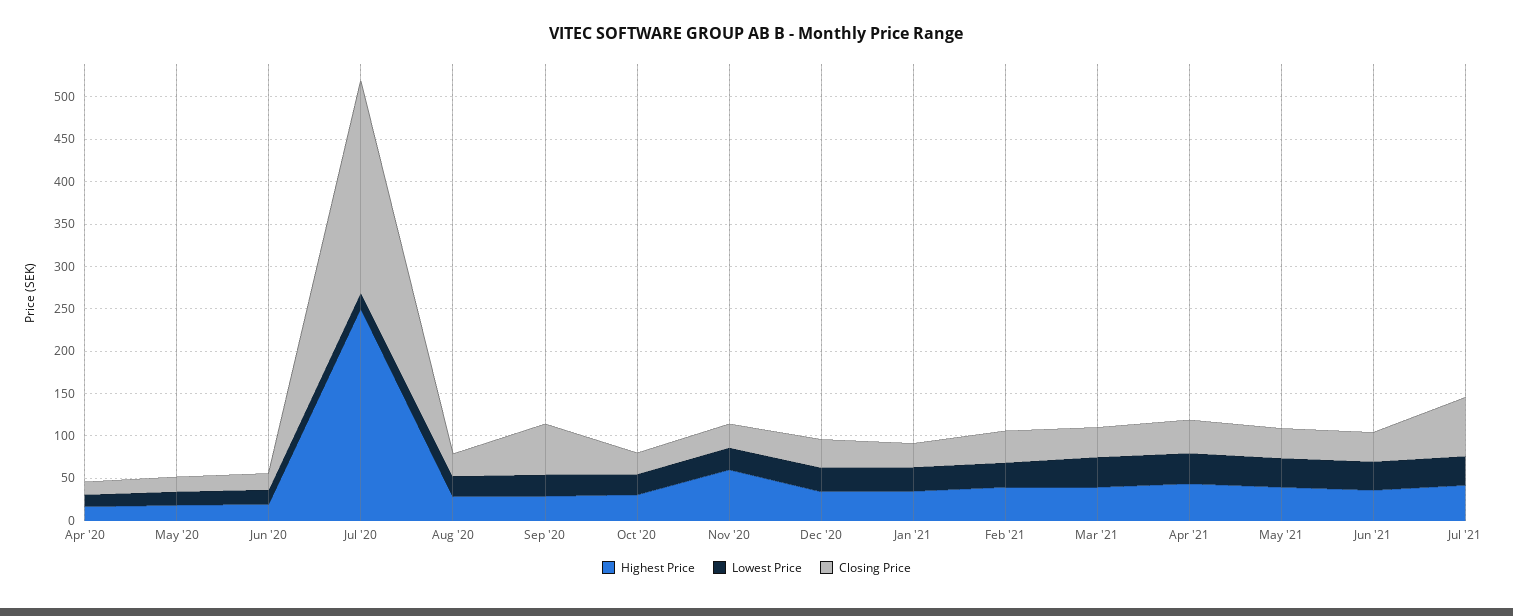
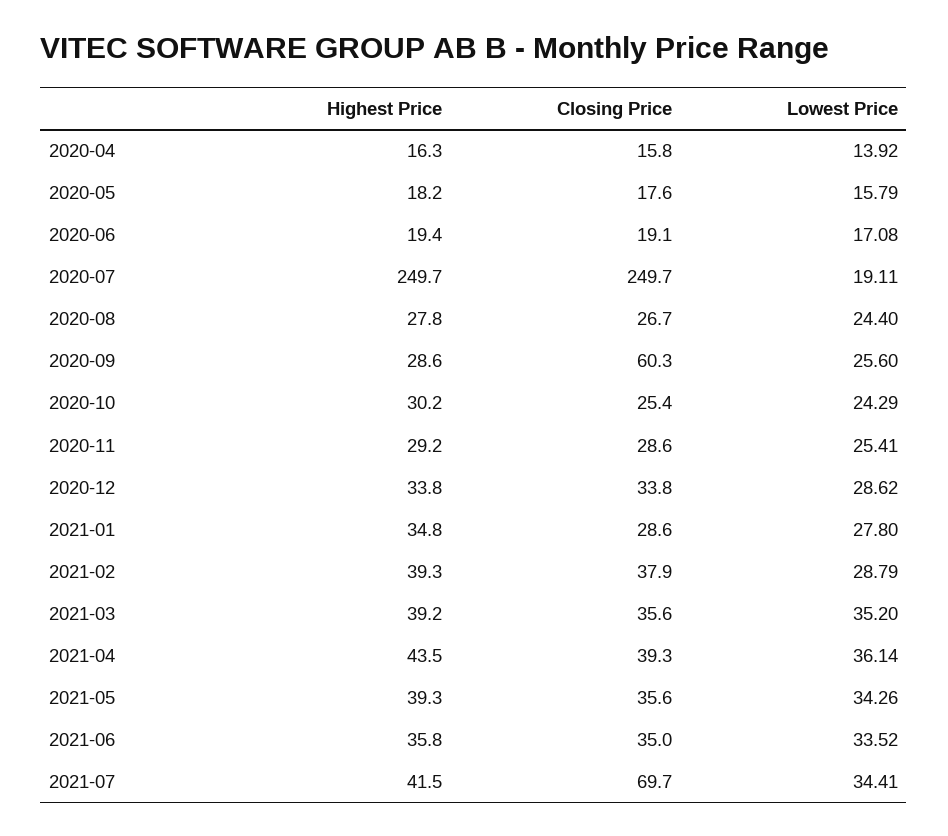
Highest Price, Nov '20: 60 -> 29.2

